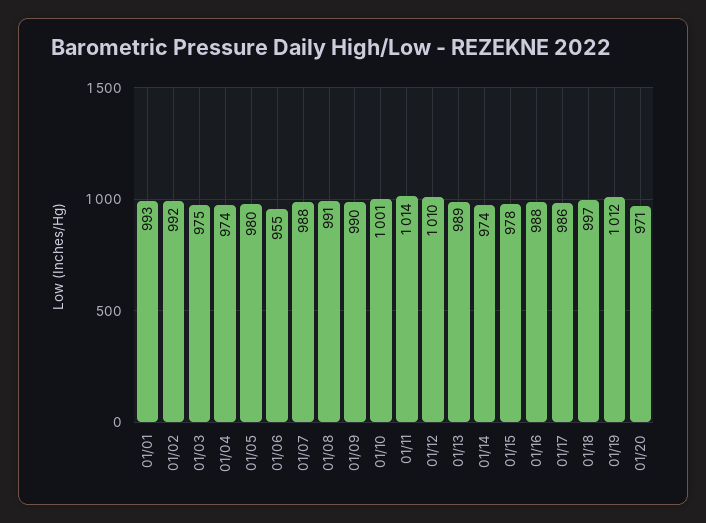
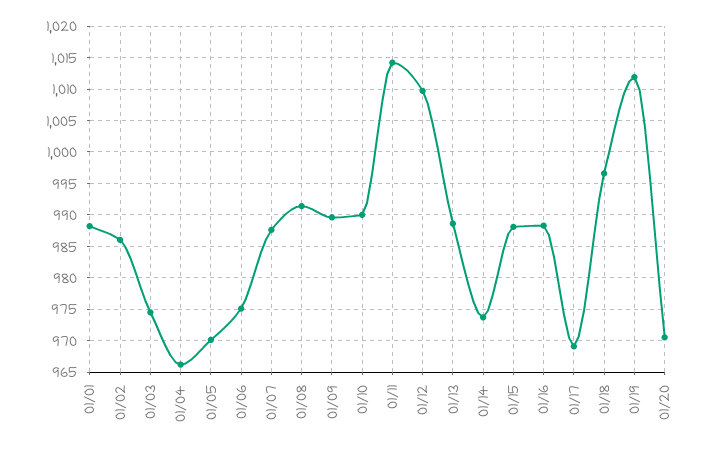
01/01: 993 -> 988
01/02: 992 -> 986
01/04: 974 -> 966
01/05: 980 -> 970
01/06: 955 -> 975
01/10: 1001 -> 990
01/15: 978 -> 988
01/17: 986 -> 969

